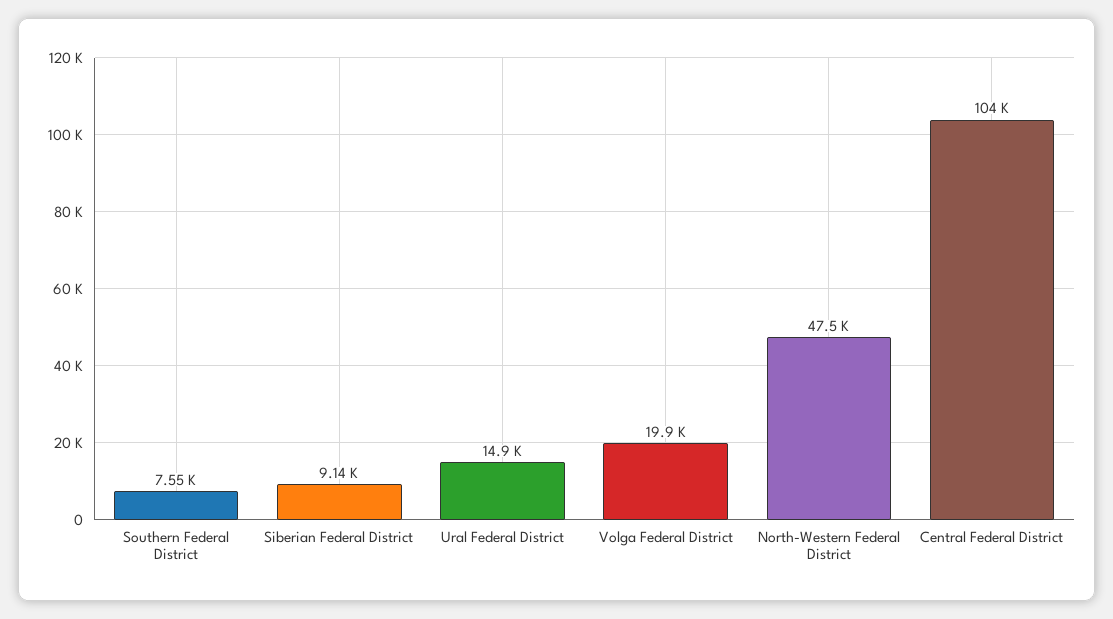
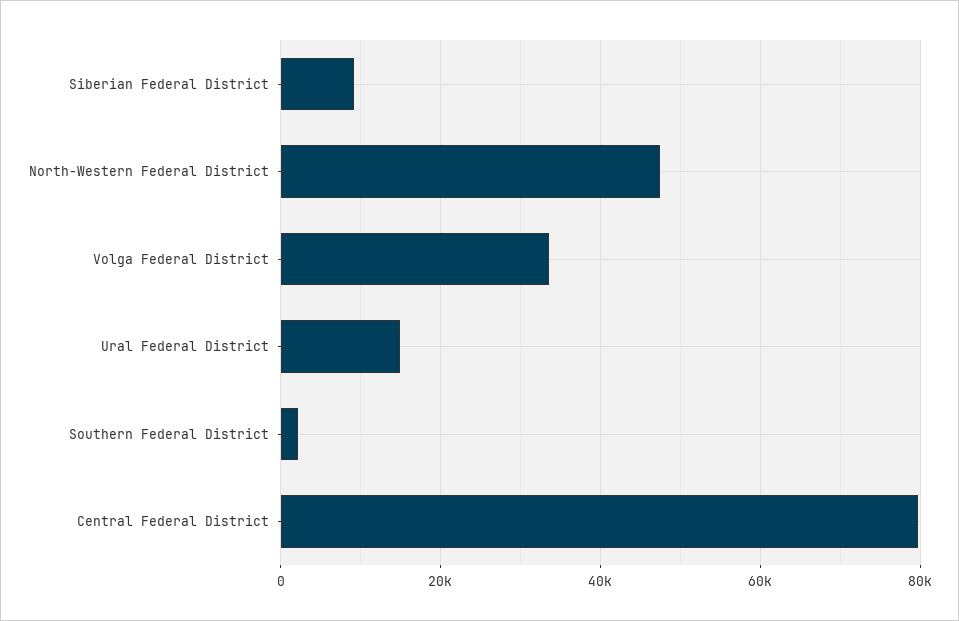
Southern Federal District: 7550 -> 2000
Volga Federal District: 19900 -> 34000
Central Federal District: 104000 -> 80000

